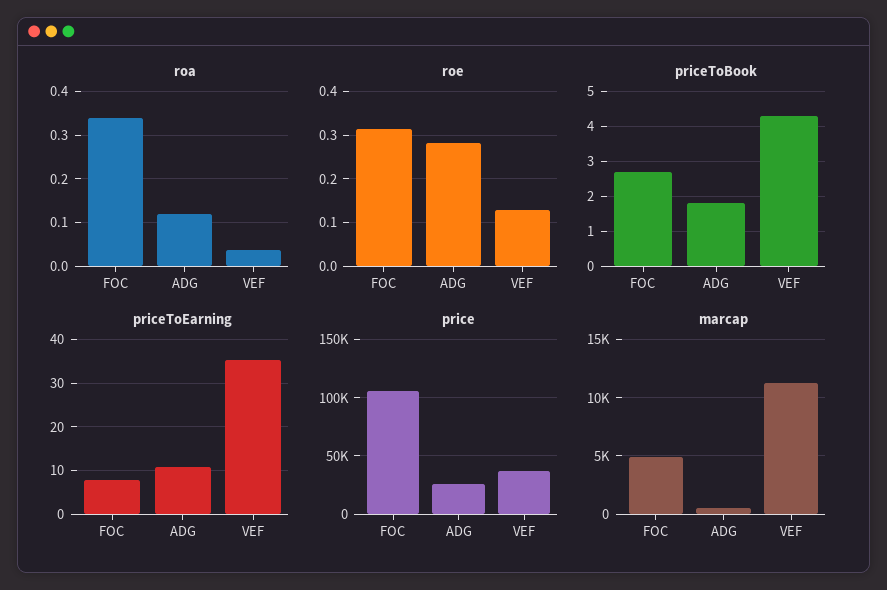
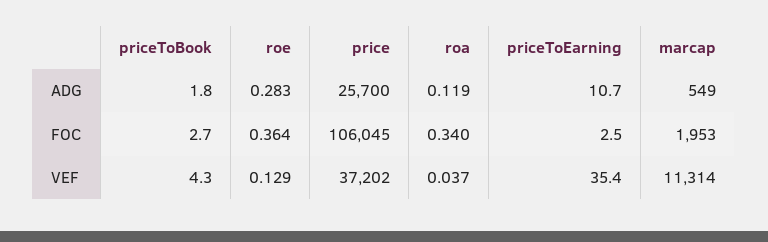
roe, FOC: 0.32 -> 0.364
priceToEarning, FOC: 8 -> 2.5
marcap, FOC: 5000 -> 1953

